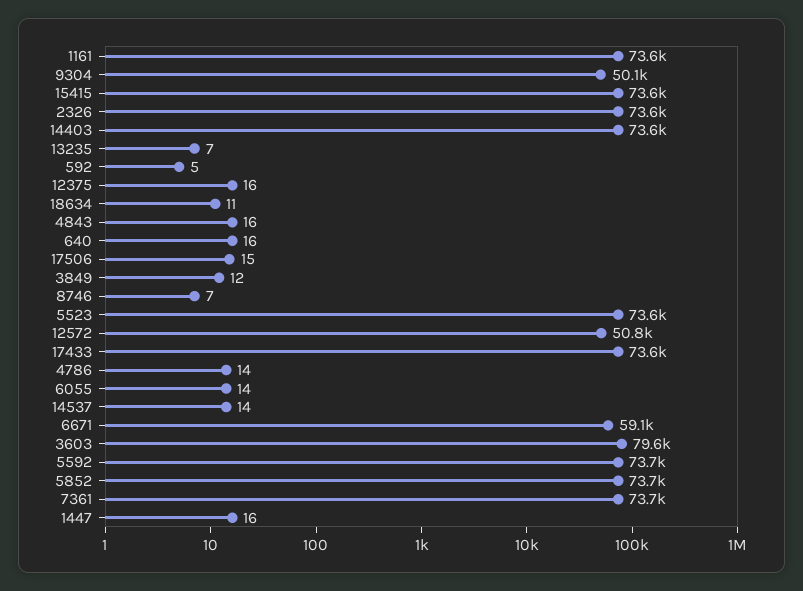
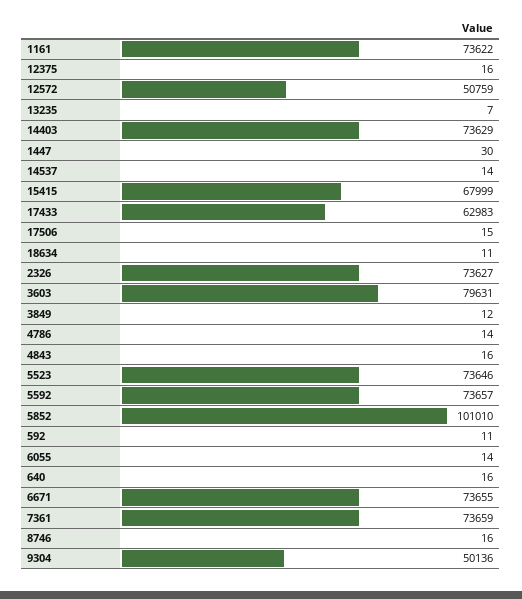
15415: 73600 -> 67999
592: 5 -> 11
8746: 7 -> 16
17433: 73600 -> 62983
6671: 59100 -> 73655
5852: 73700 -> 101010
1447: 16 -> 30

